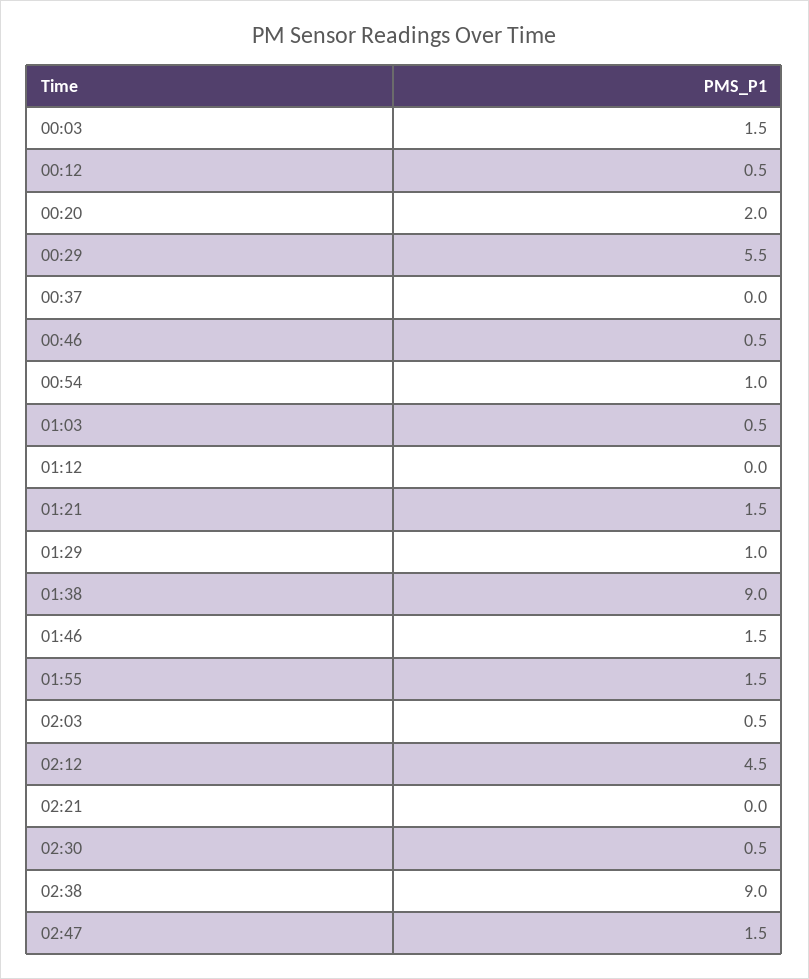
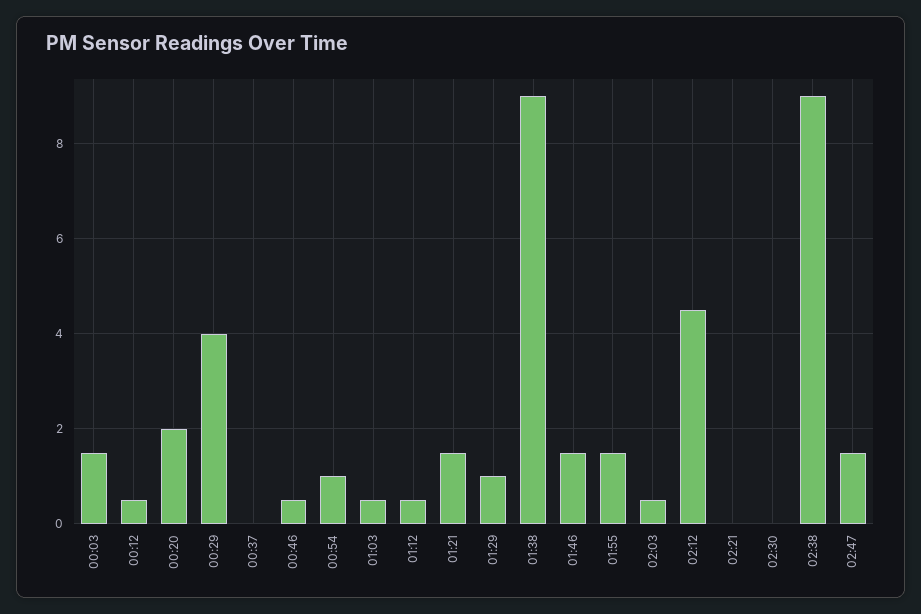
00:29: 5.5 -> 4
01:12: 0 -> 0.5
02:30: 0.5 -> 0

